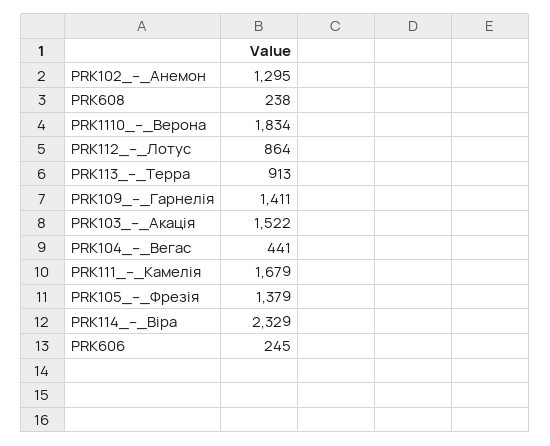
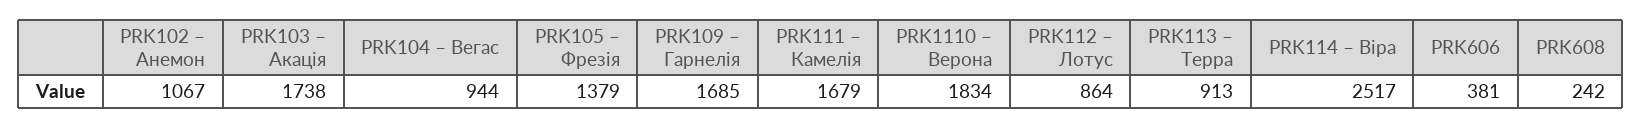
PRK102_–_Анемон: 1295 -> 1067
PRK608: 238 -> 242
PRK109_–_Гарнелія: 1411 -> 1685
PRK103_–_Акація: 1522 -> 1738
PRK104_–_Вегас: 441 -> 944
PRK114_–_Віра: 2329 -> 2517
PRK606: 245 -> 381

